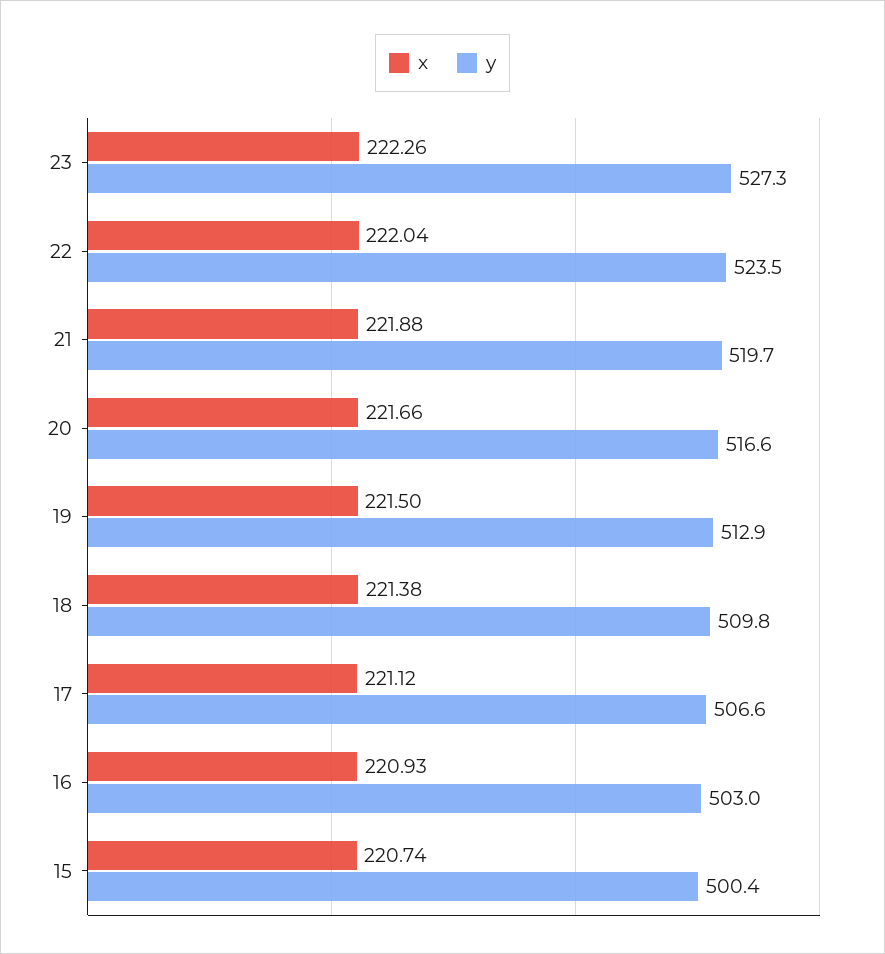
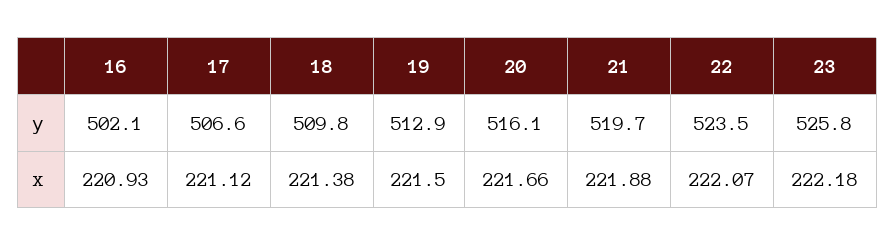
x, 23: 222.26 -> 222.18
y, 23: 527.3 -> 525.8
x, 22: 222.04 -> 222.07
y, 20: 516.6 -> 516.1
y, 16: 503 -> 502.1
x, 15: 220.74 -> none
y, 15: 500.4 -> none

